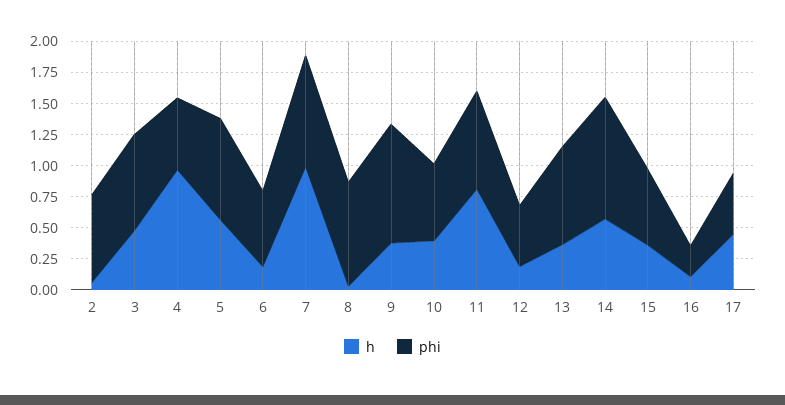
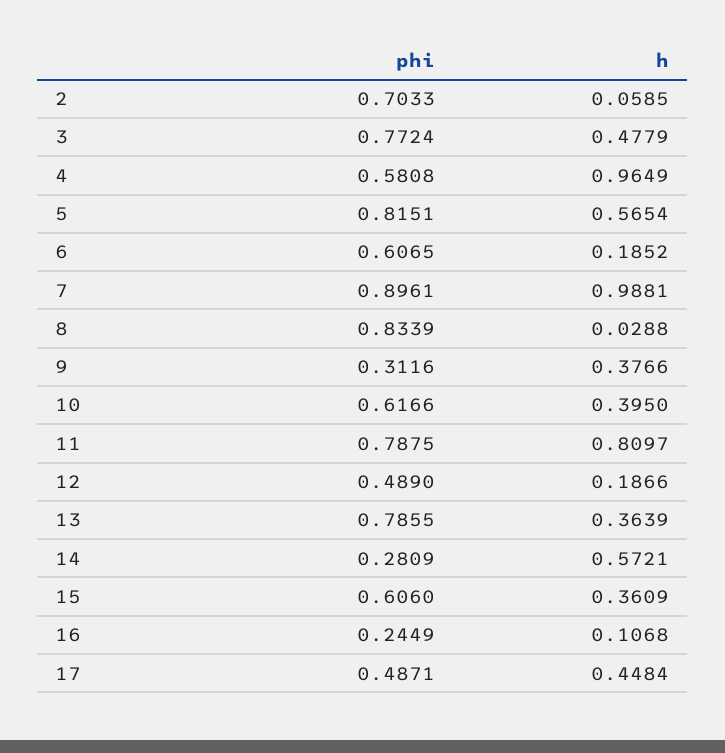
phi, 9: 1 -> 0.3116
phi, 14: 1 -> 0.2809

